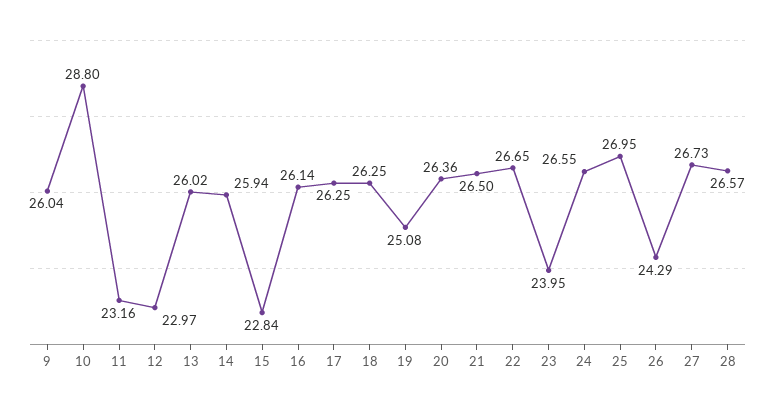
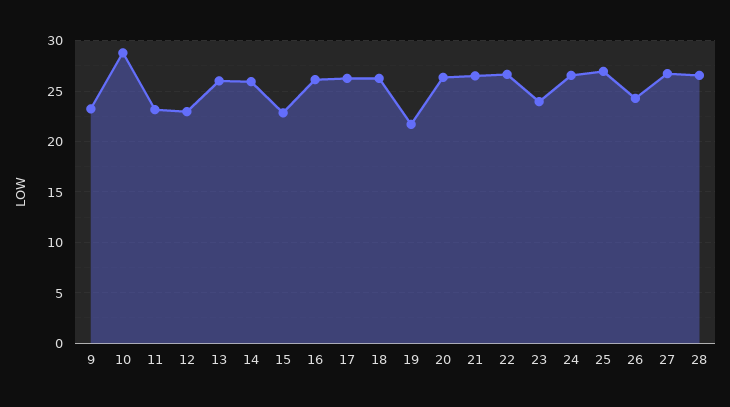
9: 26.04 -> 23
19: 25.08 -> 22

